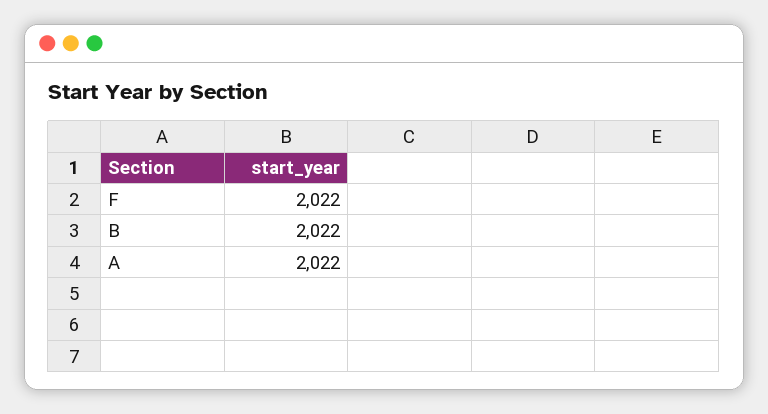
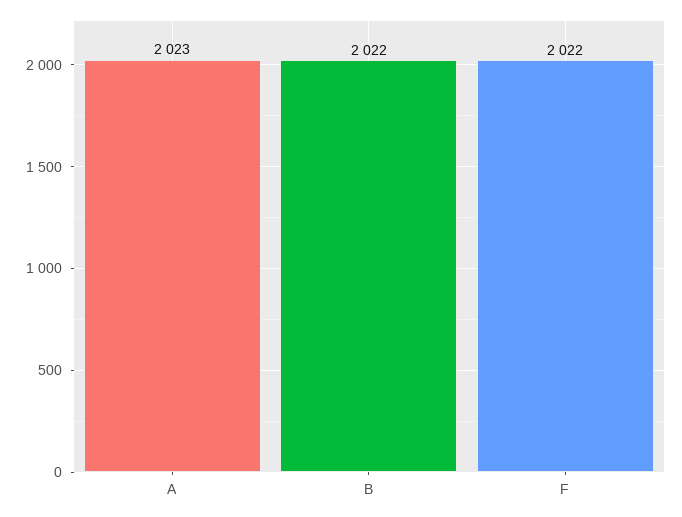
A: 2022 -> 2023

